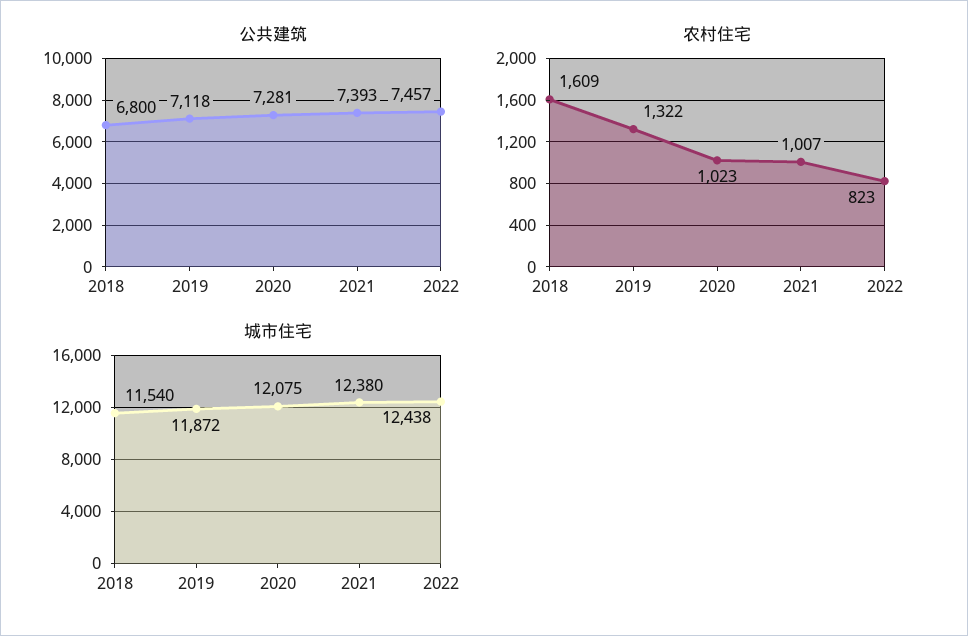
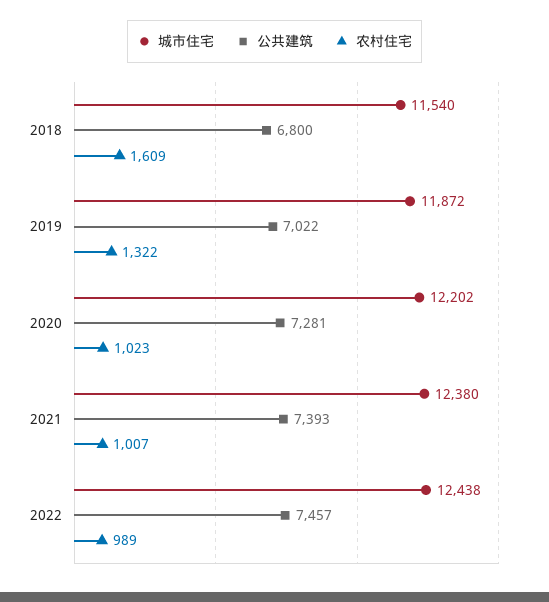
公共建筑, 2019: 7118 -> 7022
农村住宅, 2022: 823 -> 989
城市住宅, 2020: 12075 -> 12202

